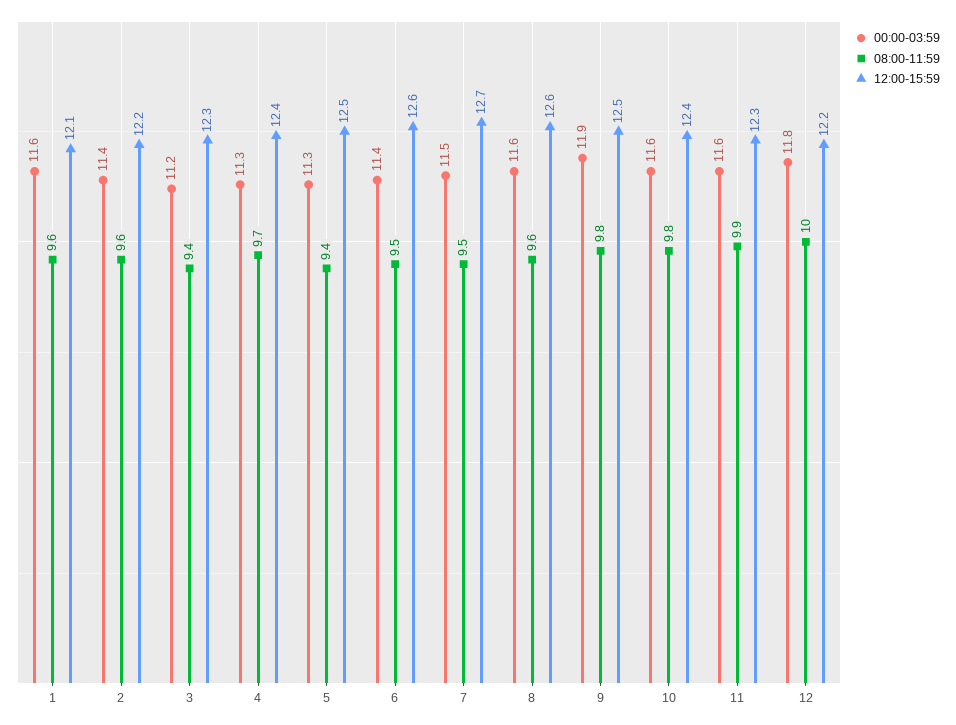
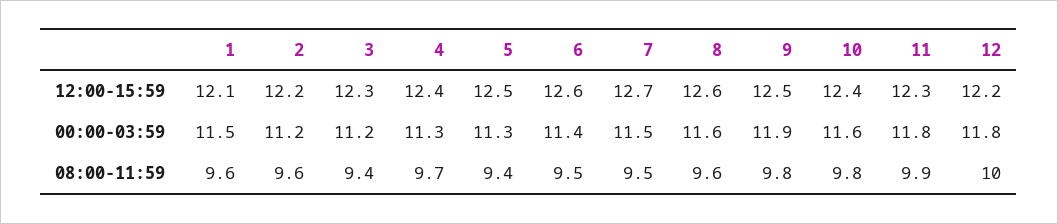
00:00-03:59, 1: 11.6 -> 11.5
00:00-03:59, 2: 11.4 -> 11.2
00:00-03:59, 11: 11.6 -> 11.8

